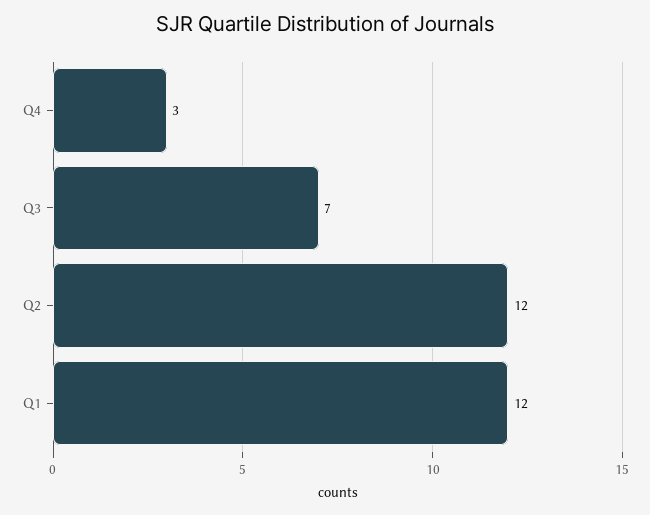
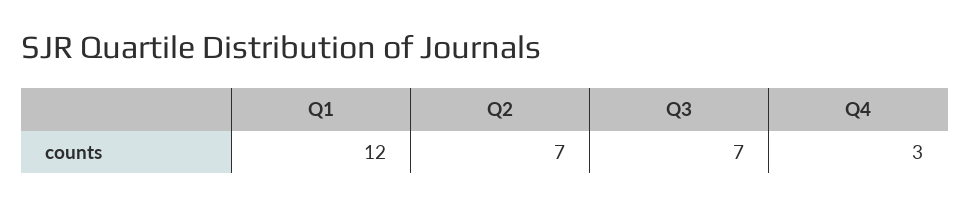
Q2: 12 -> 7

